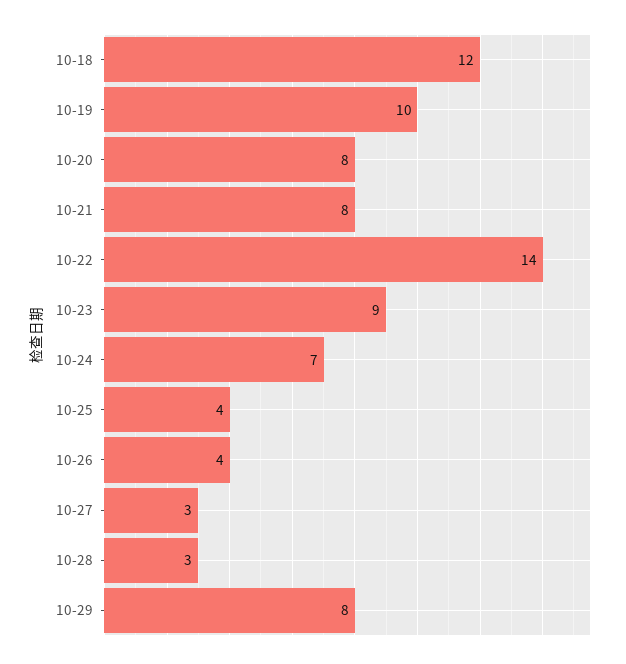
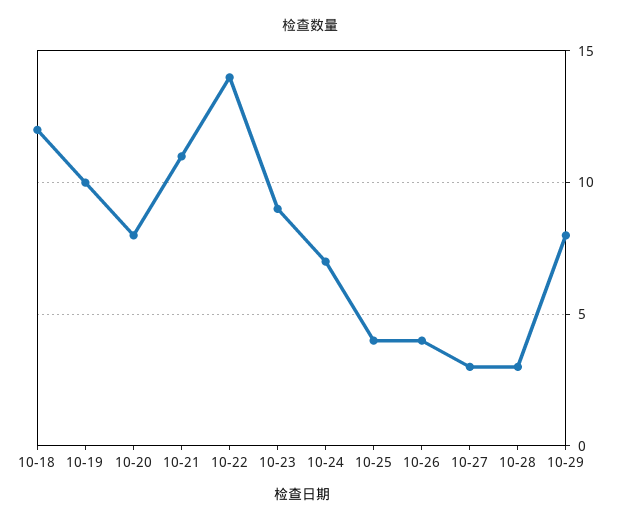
10-21: 8 -> 11

